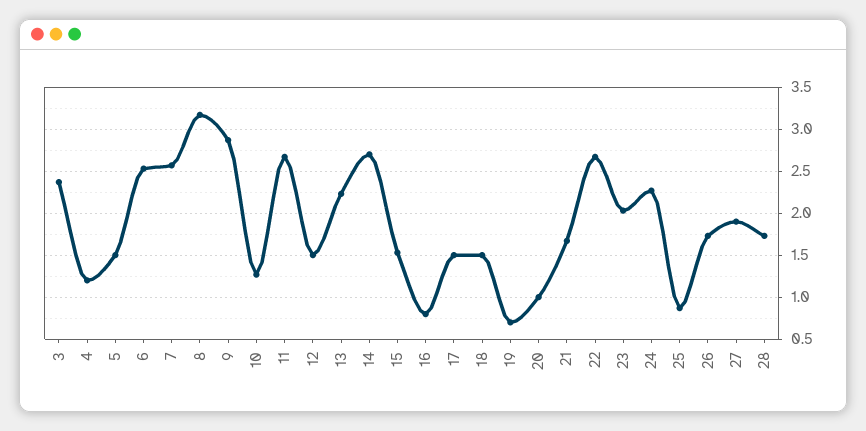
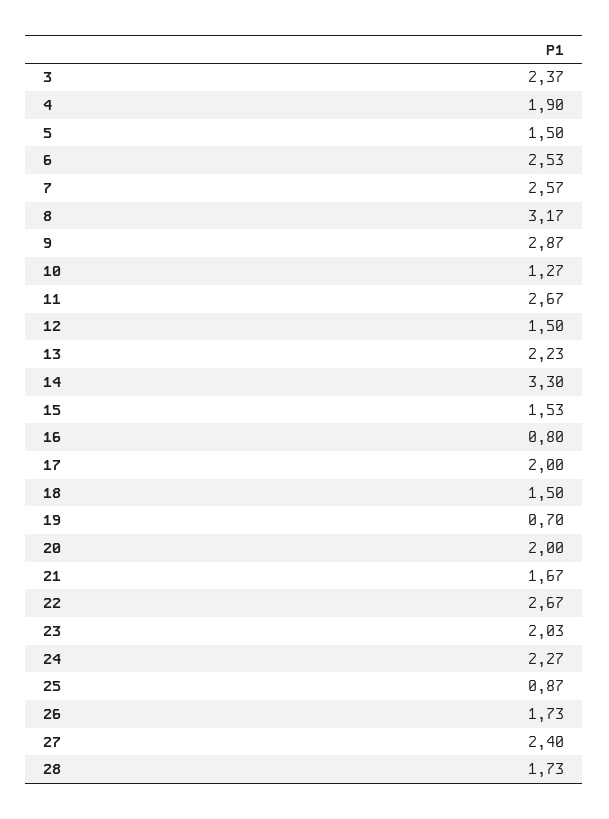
4: 1.2 -> 1.9
14: 2.7 -> 3.3
17: 1.5 -> 2
20: 1 -> 2
27: 1.9 -> 2.4

